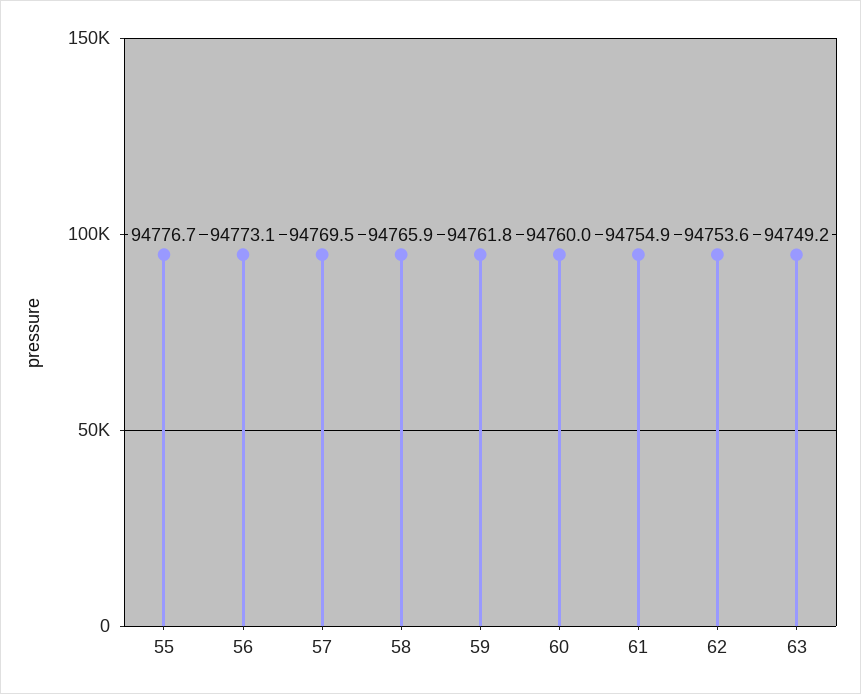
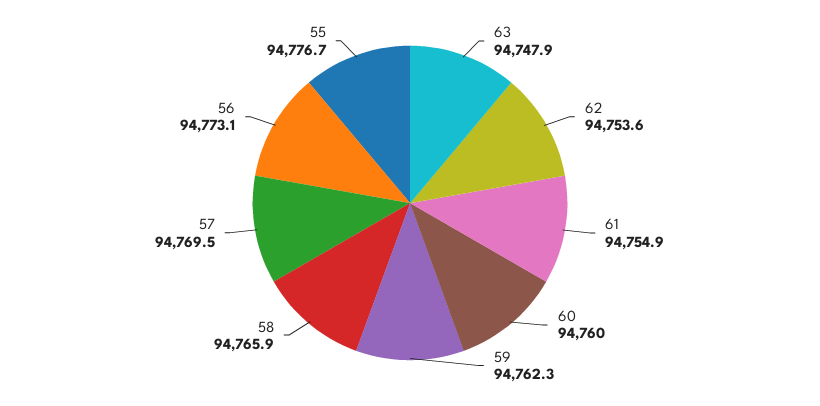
59: 94761.8 -> 94762.3
63: 94749.2 -> 94747.9

